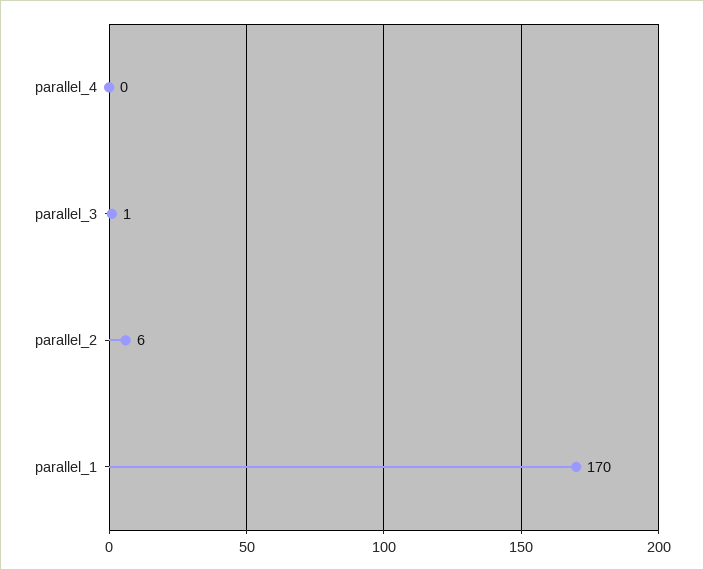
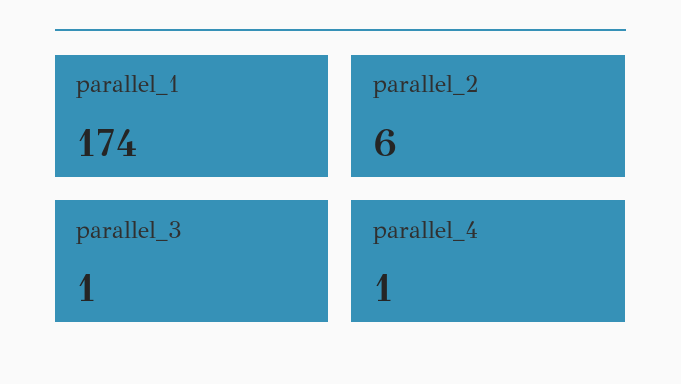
parallel_4: 0 -> 1
parallel_1: 170 -> 174

